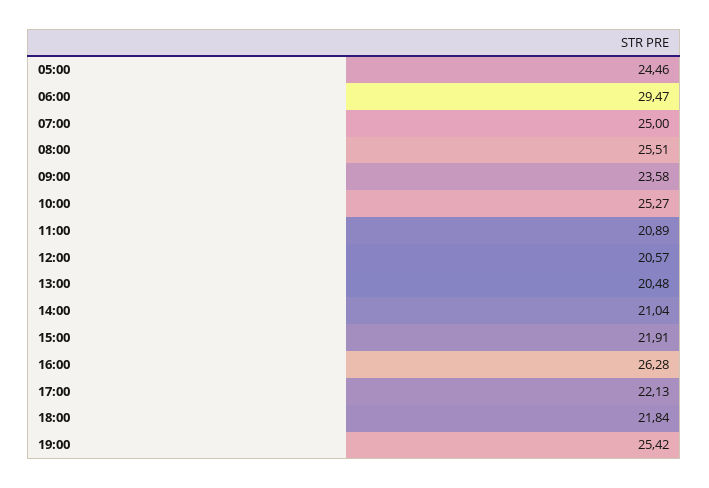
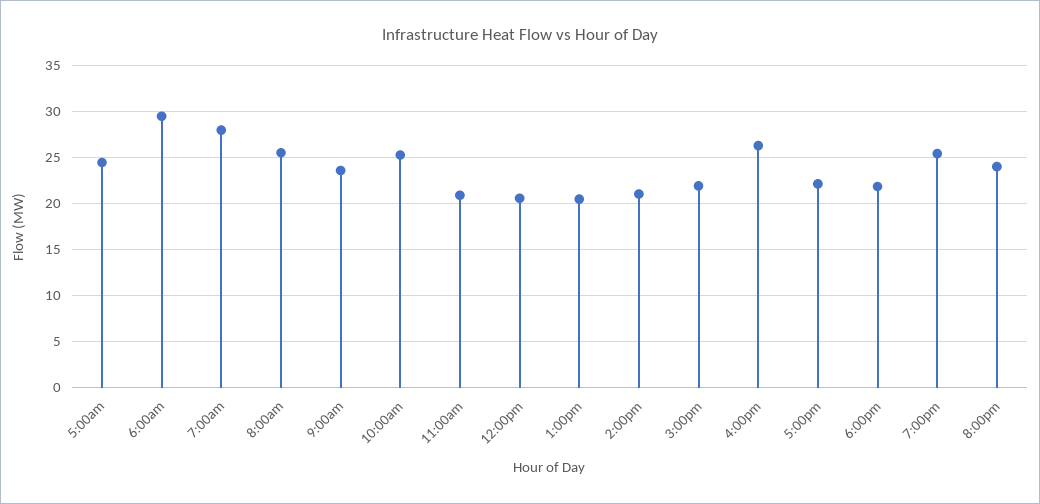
07:00: 25 -> 28
8:00pm: none -> 24

